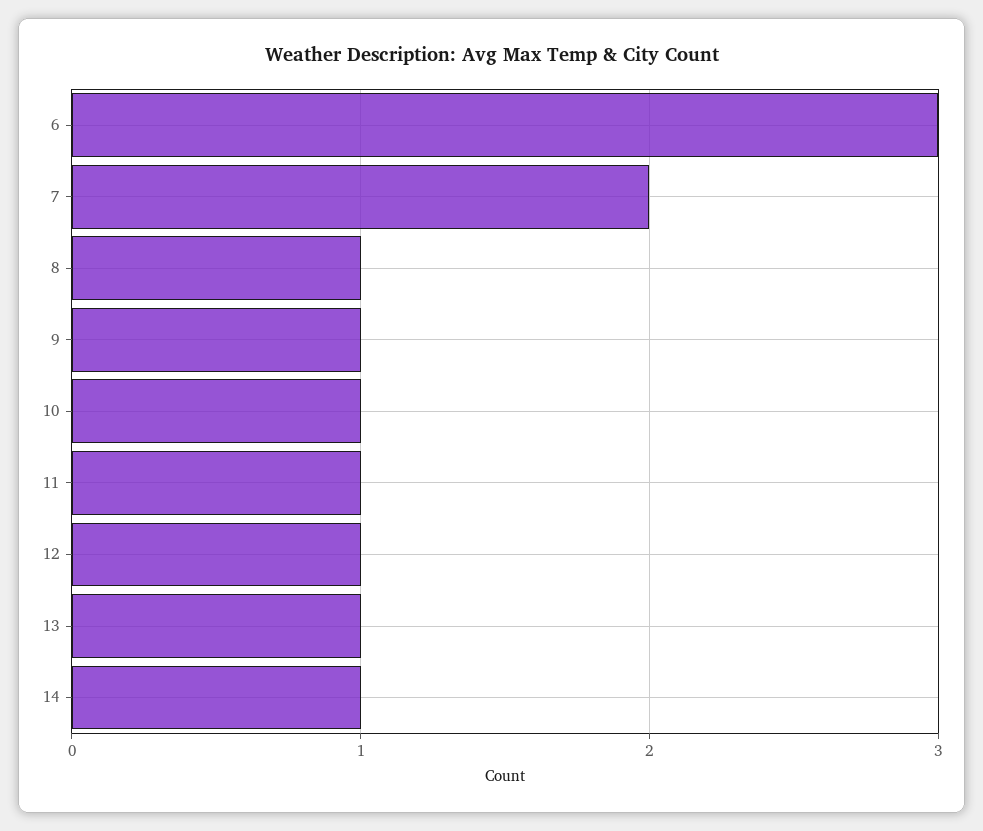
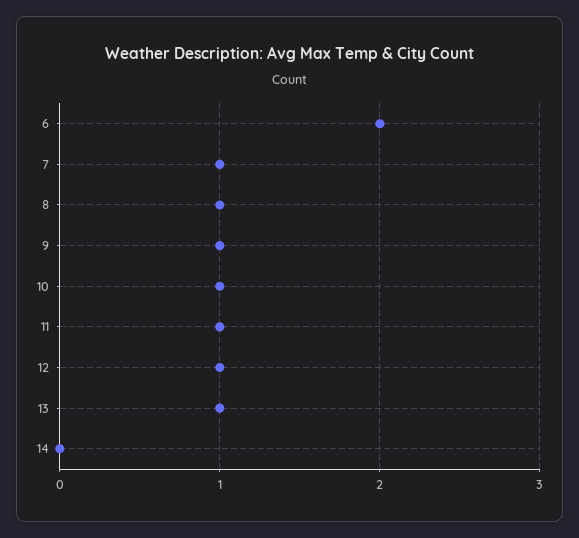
6: 3 -> 2
7: 2 -> 1
14: 1 -> 0

